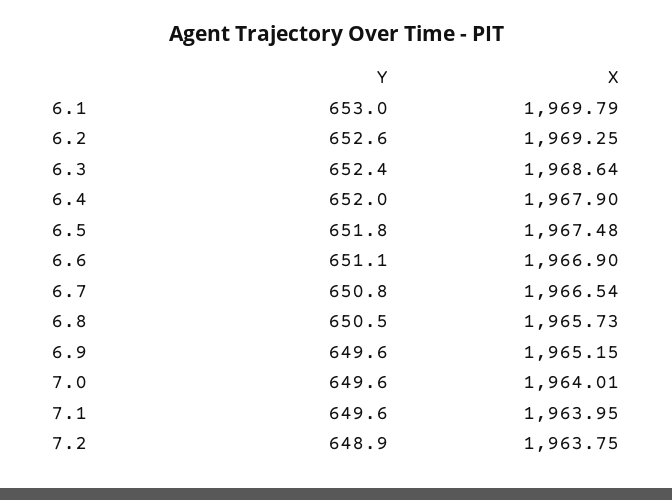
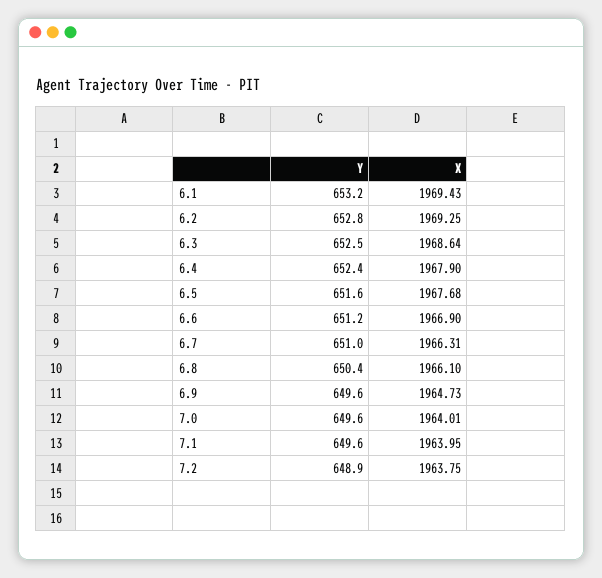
Y, 6.1: 653 -> 653.2
X, 6.1: 1969.79 -> 1969.43
Y, 6.2: 652.6 -> 652.8
Y, 6.3: 652.4 -> 652.5
Y, 6.4: 652 -> 652.4
Y, 6.5: 651.8 -> 651.6
X, 6.5: 1967.48 -> 1967.68
Y, 6.6: 651.1 -> 651.2
Y, 6.7: 650.8 -> 651
X, 6.7: 1966.54 -> 1966.31
Y, 6.8: 650.5 -> 650.4
X, 6.8: 1965.73 -> 1966.1
X, 6.9: 1965.15 -> 1964.73

